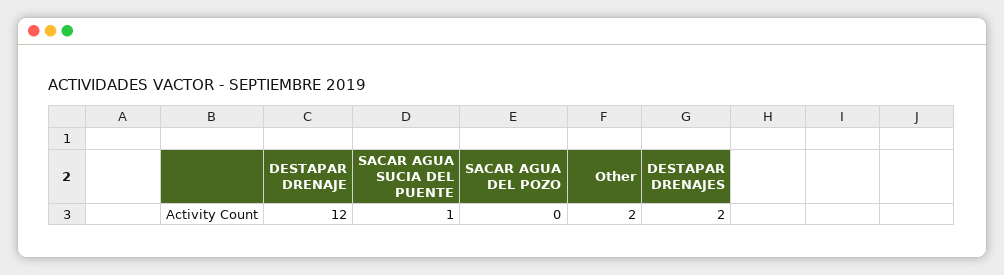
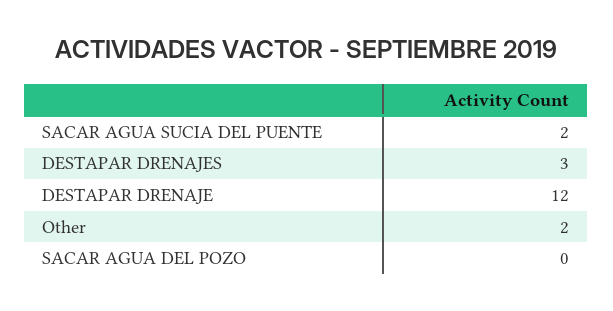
SACAR AGUA SUCIA DEL PUENTE: 1 -> 2
DESTAPAR DRENAJES: 2 -> 3

